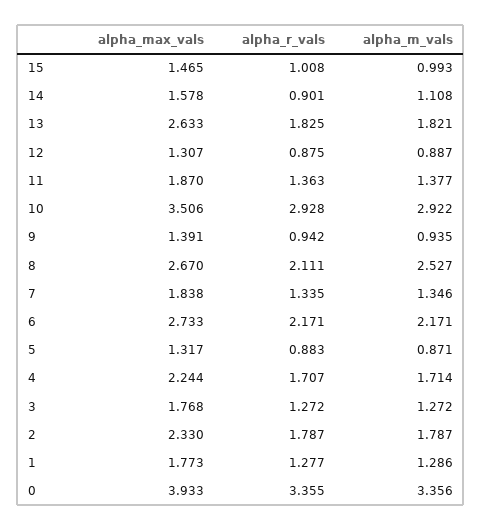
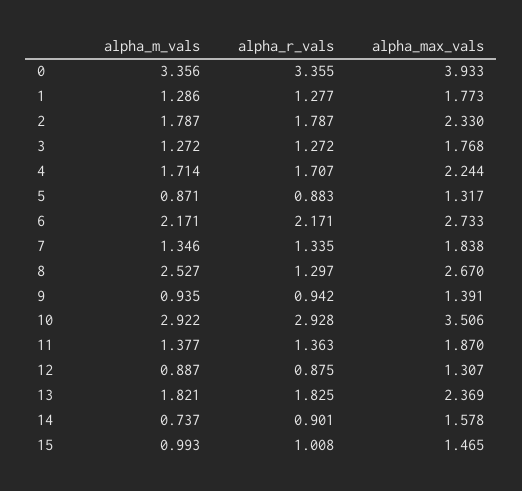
alpha_m_vals, 14: 1.108 -> 0.737
alpha_max_vals, 13: 2.633 -> 2.369
alpha_r_vals, 8: 2.111 -> 1.297

